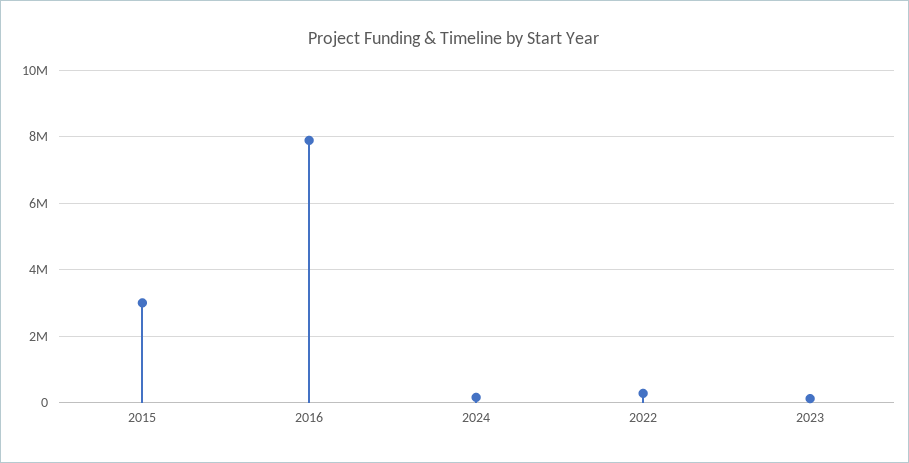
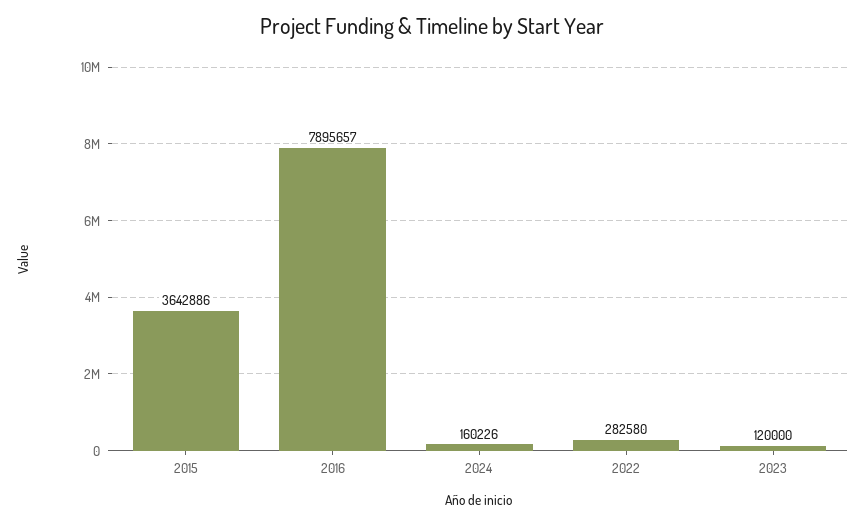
2015: 3000000 -> 3642886

